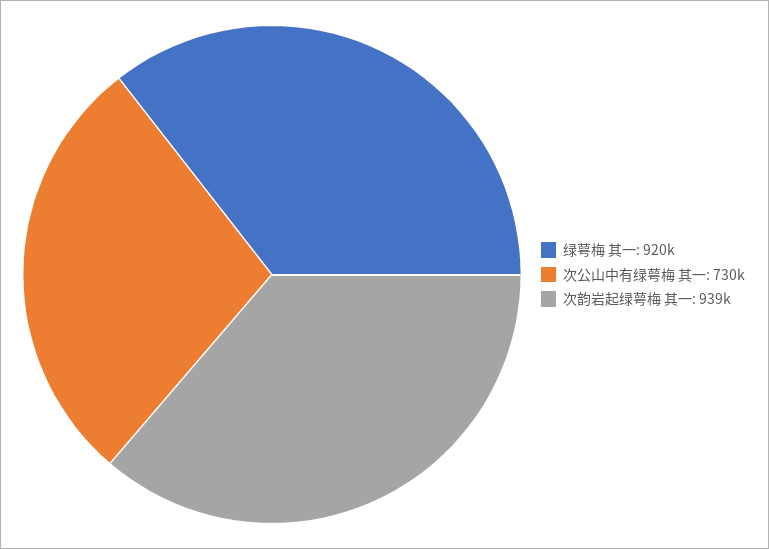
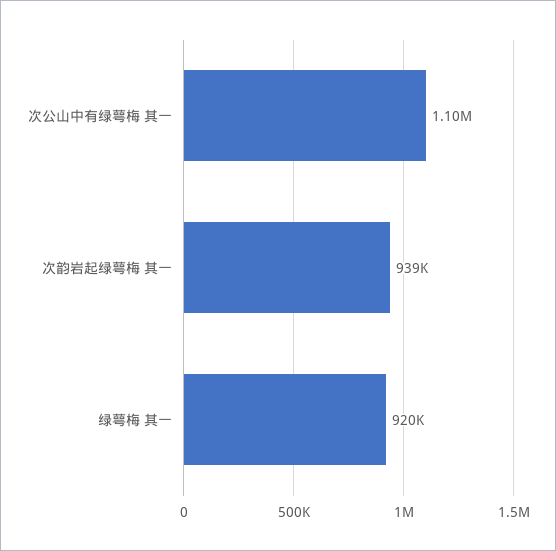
次公山中有绿萼梅 其一: 730000 -> 1100000

